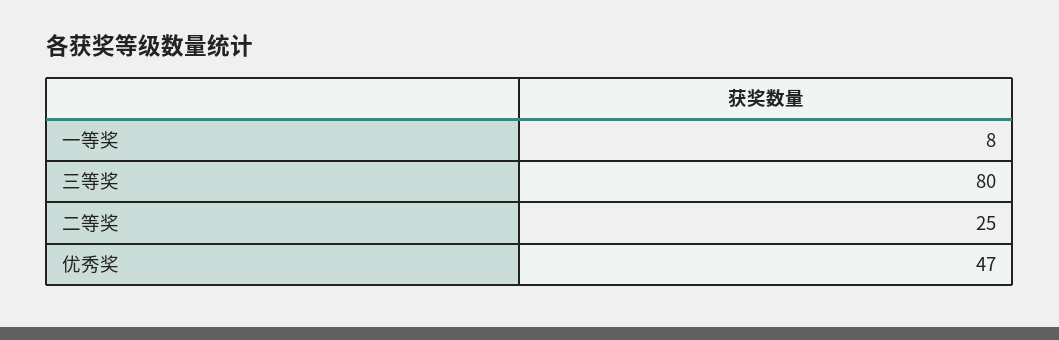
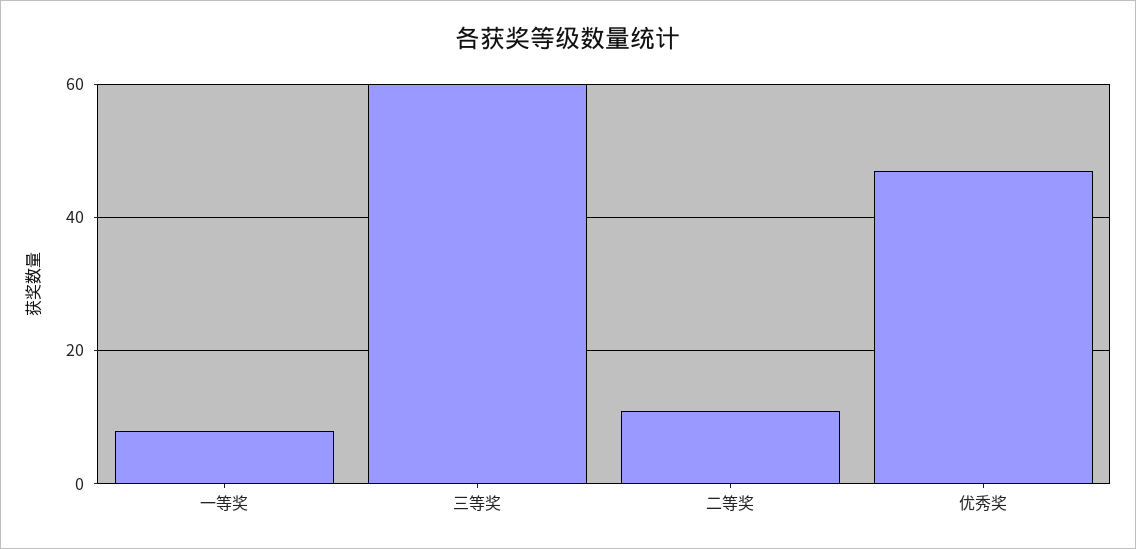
三等奖: 80 -> 60
二等奖: 25 -> 10

